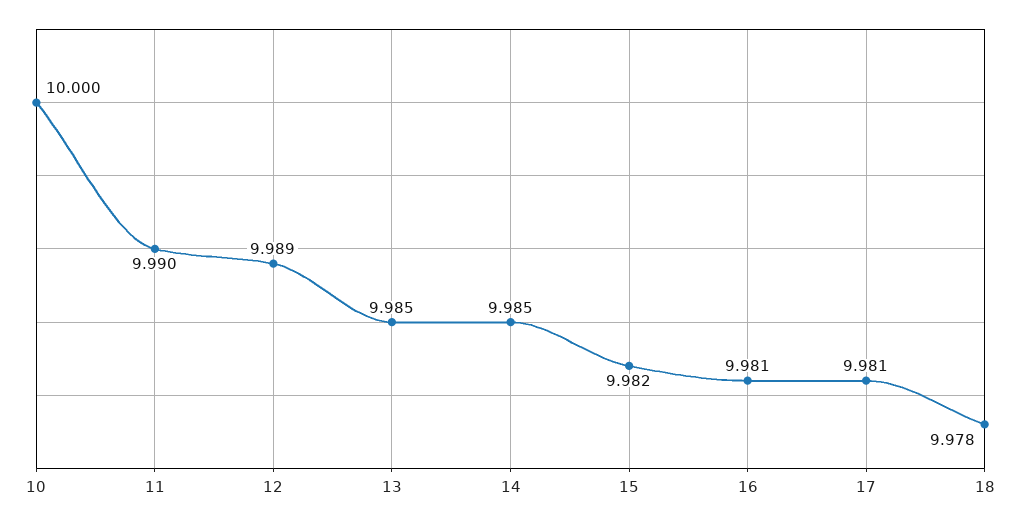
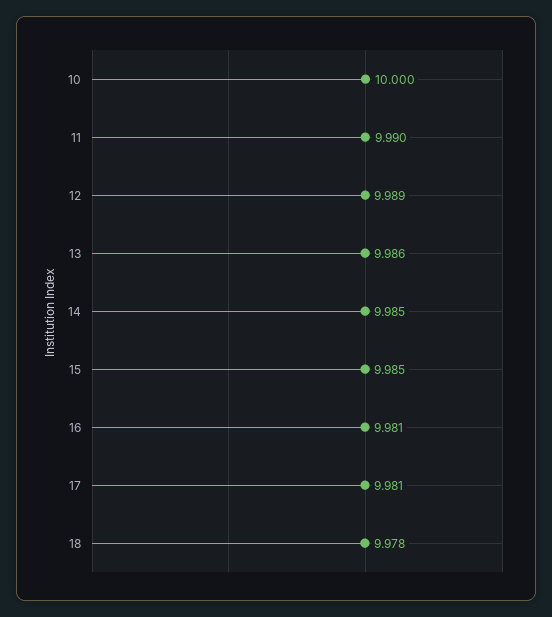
13: 9.985 -> 9.986
15: 9.982 -> 9.985

